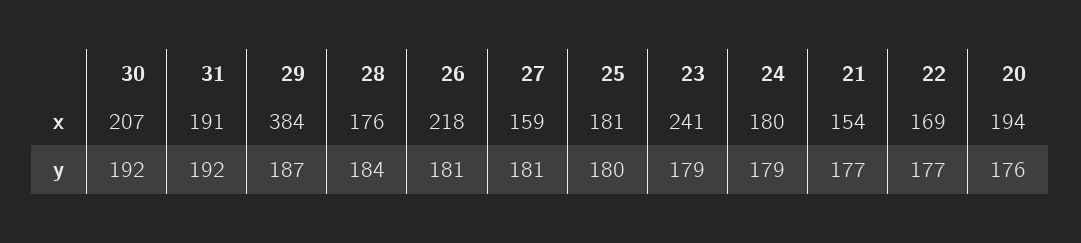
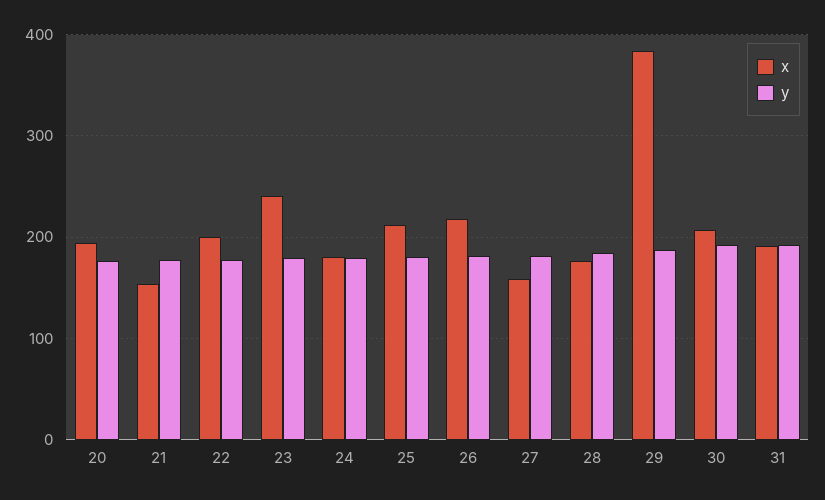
x, 25: 181 -> 210
x, 22: 169 -> 200

